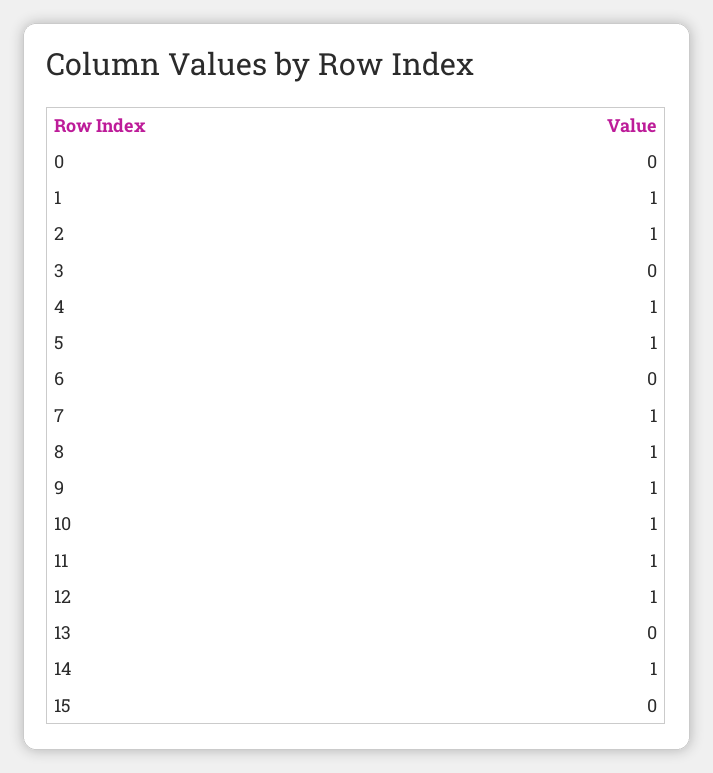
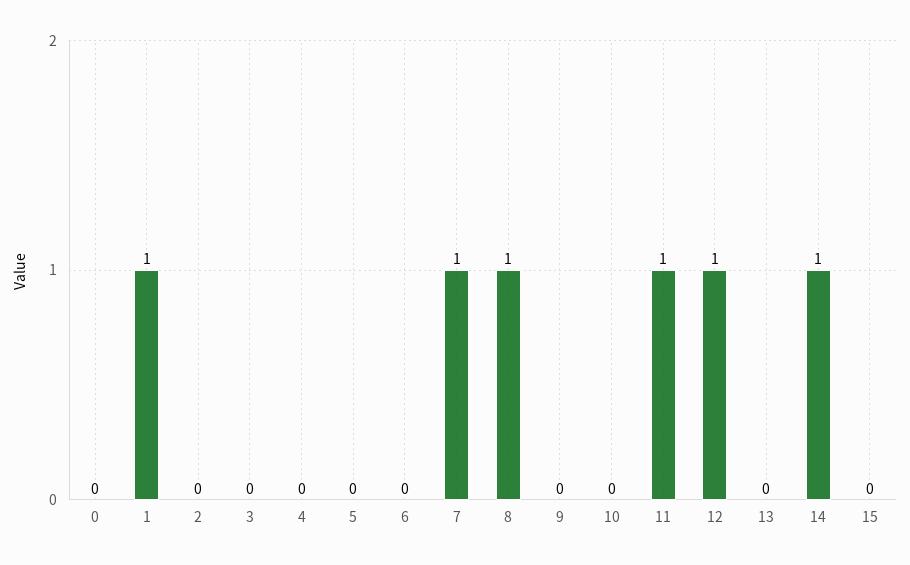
2: 1 -> 0
4: 1 -> 0
5: 1 -> 0
9: 1 -> 0
10: 1 -> 0

